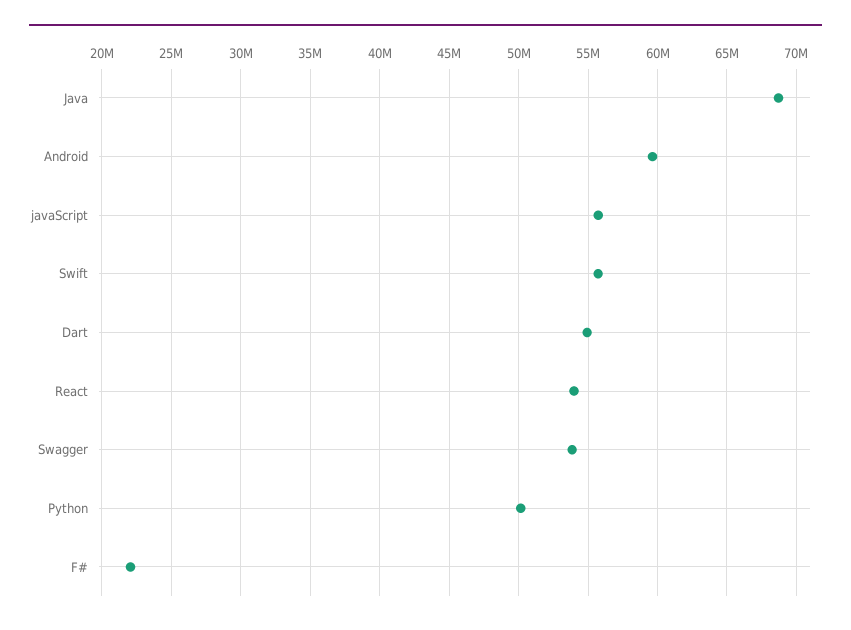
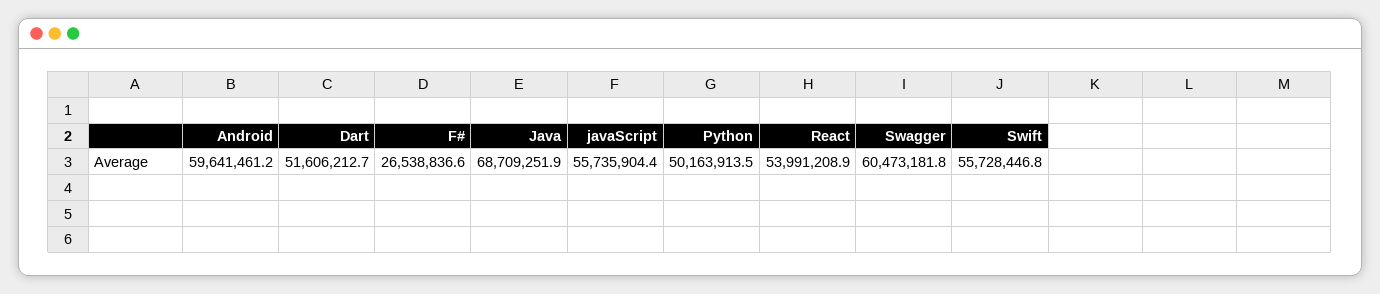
Dart: 55000000 -> 51606212.7
Swagger: 54000000 -> 60473181.8
F#: 22000000 -> 26538836.6

